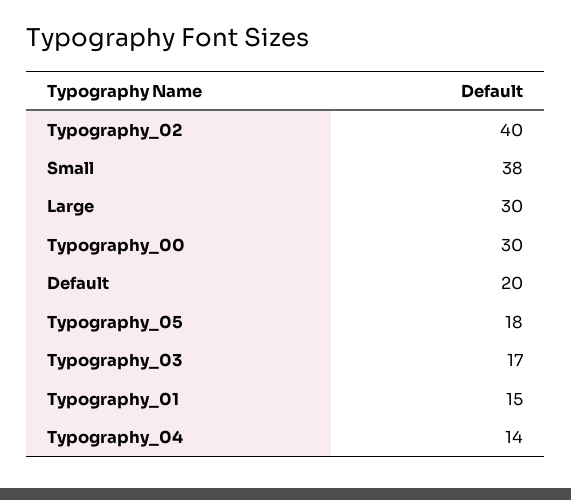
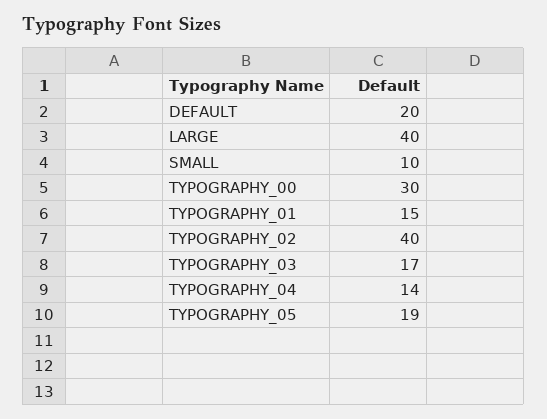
Small: 38 -> 10
Large: 30 -> 40
Typography_05: 18 -> 19

